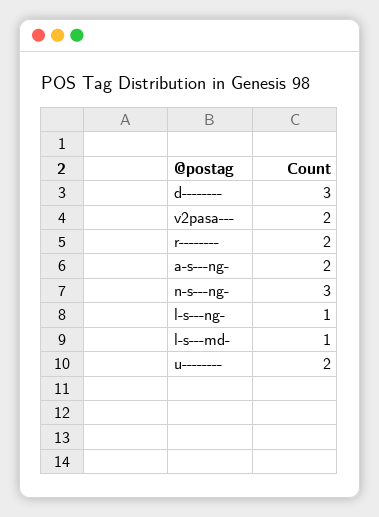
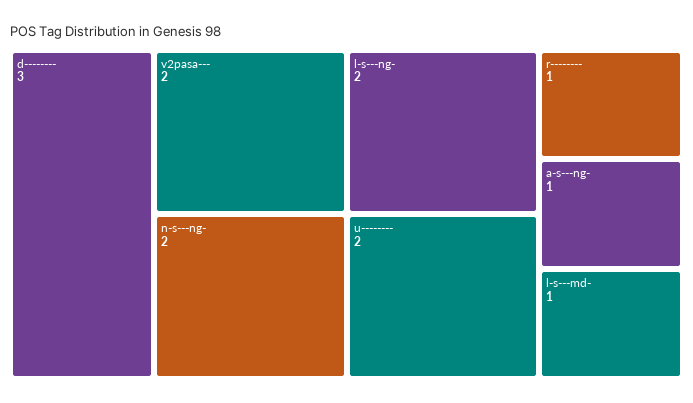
r--------: 2 -> 1
a-s---ng-: 2 -> 1
n-s---ng-: 3 -> 2
l-s---ng-: 1 -> 2

